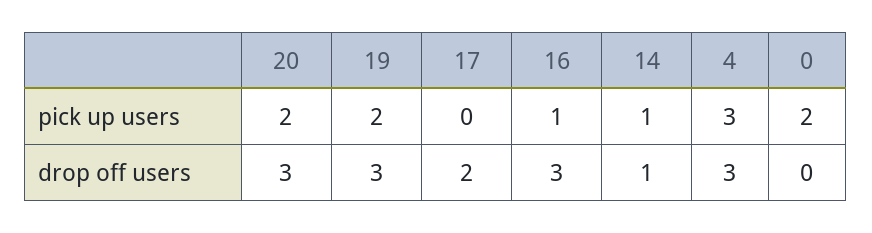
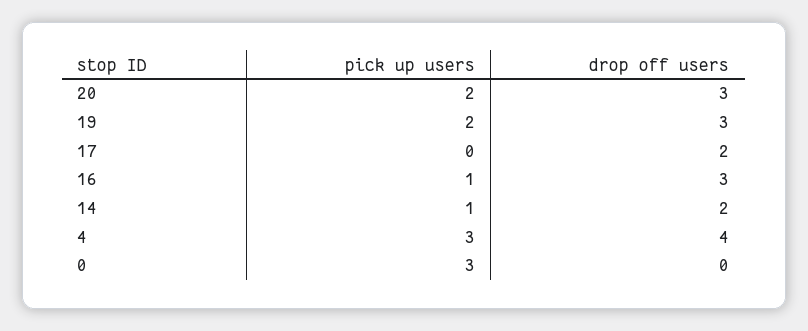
0, pick up users: 2 -> 3
14, drop off users: 1 -> 2
4, drop off users: 3 -> 4

